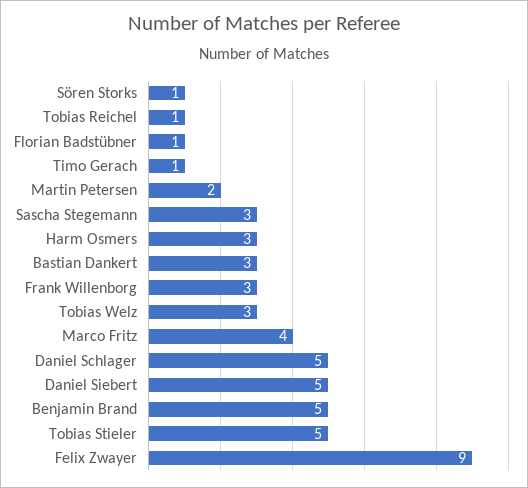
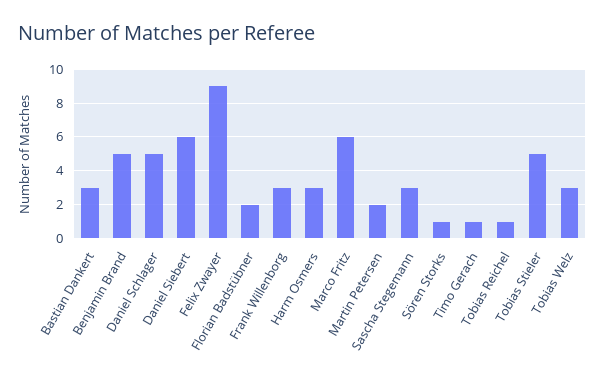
Florian Badstübner: 1 -> 2
Marco Fritz: 4 -> 6
Daniel Siebert: 5 -> 6

